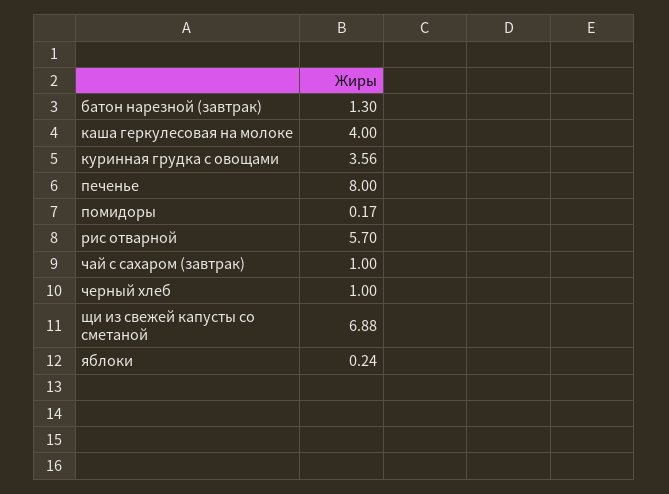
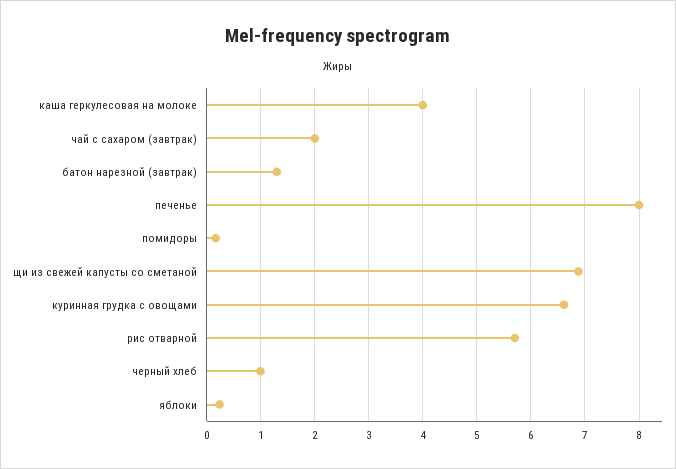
куринная грудка с овощами: 3.56 -> 6.6
чай с сахаром (завтрак): 1 -> 2

